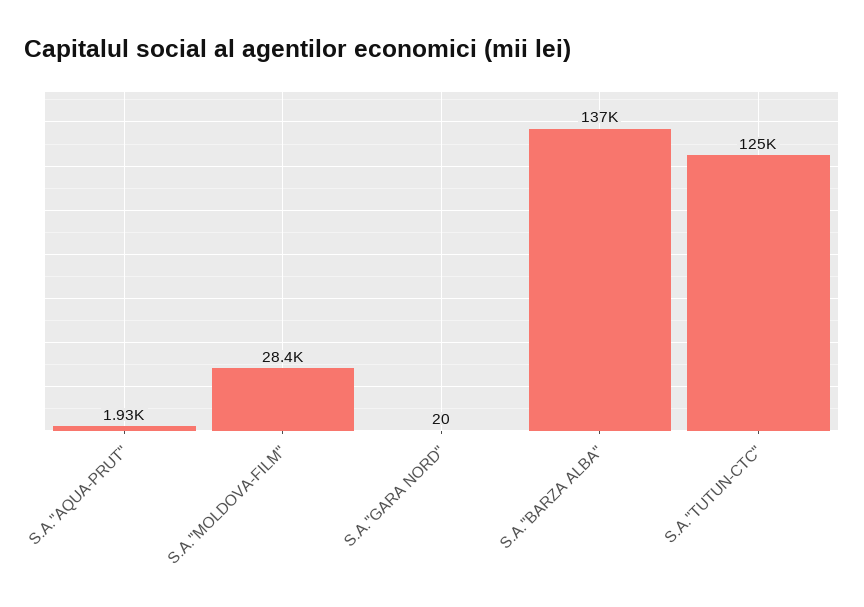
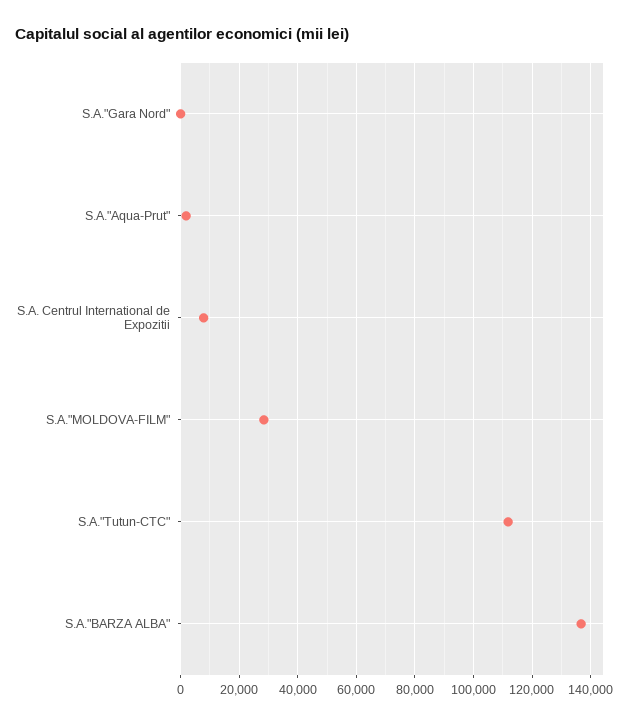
S.A."TUTUN-CTC": 125000 -> 112500
S.A. Centrul International de Expozitii: none -> 7500

